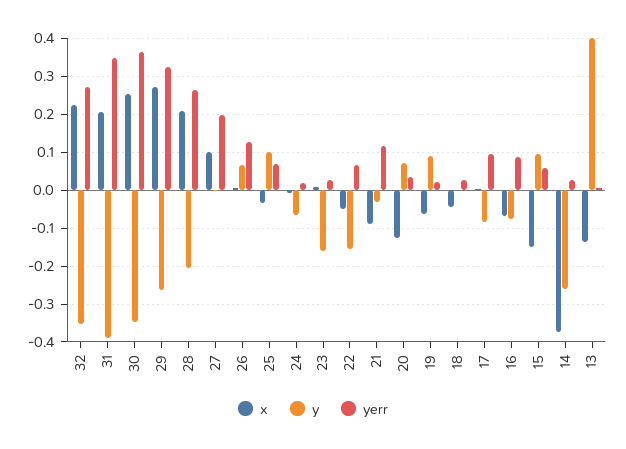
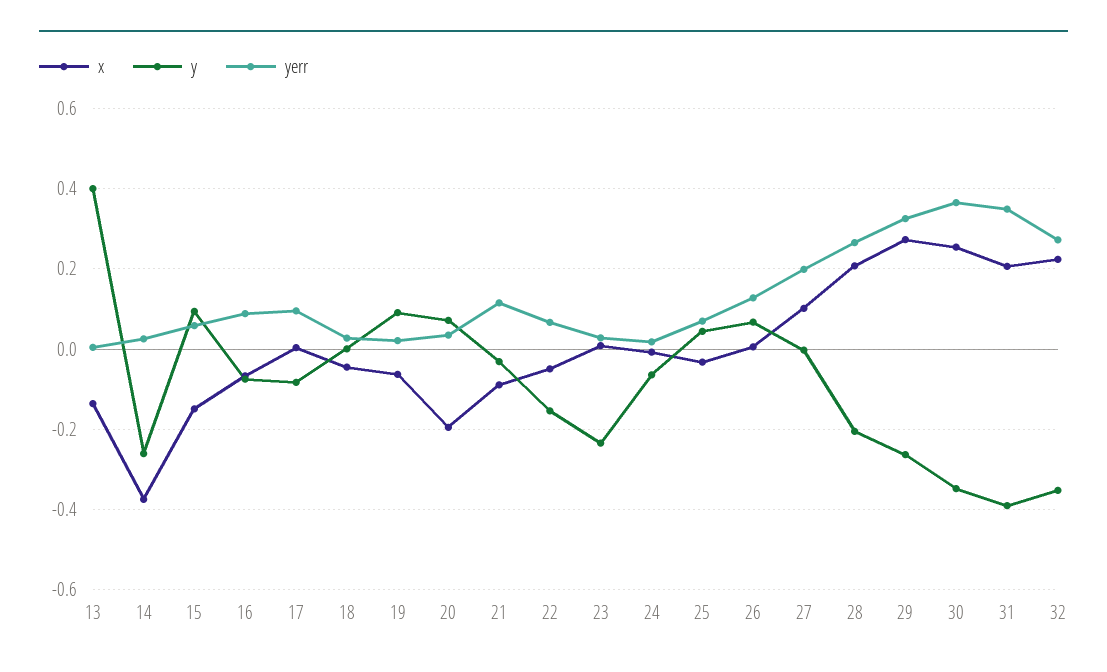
y, 25: 0.1 -> 0.04
y, 23: -0.16 -> -0.24
x, 20: -0.12 -> -0.2

